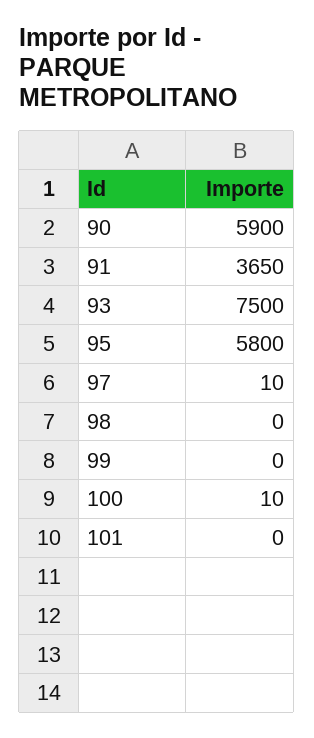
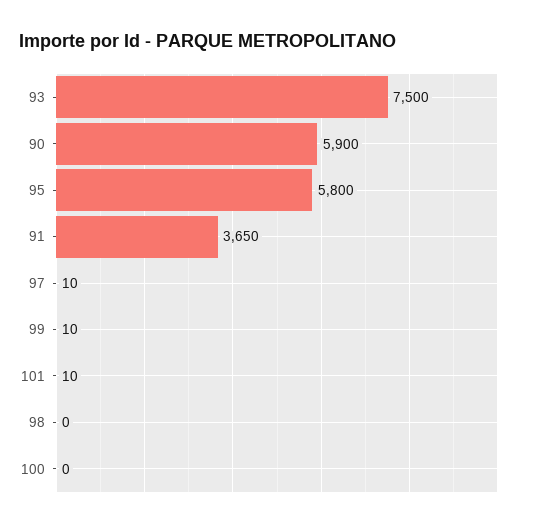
99: 0 -> 10
100: 10 -> 0
101: 0 -> 10

